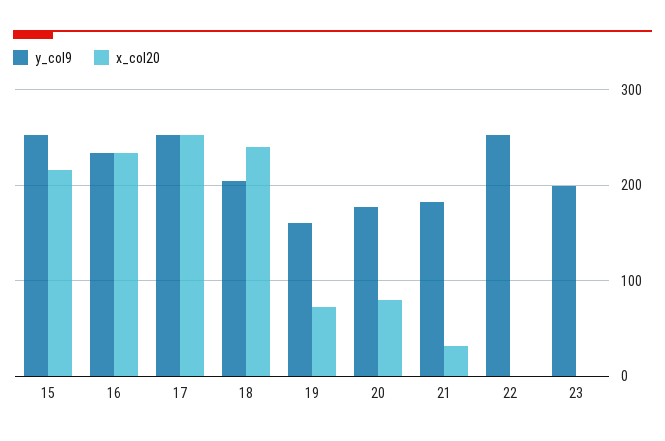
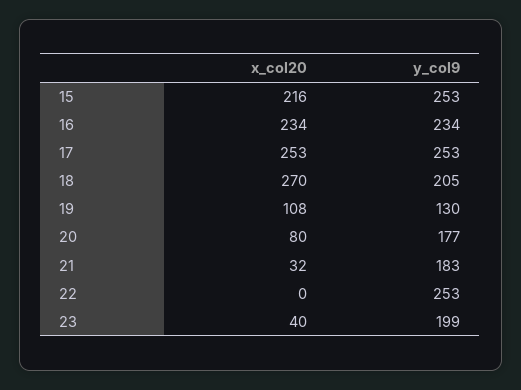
x_col20, 18: 240 -> 270
y_col9, 19: 160 -> 130
x_col20, 19: 70 -> 108
x_col20, 23: 0 -> 40

